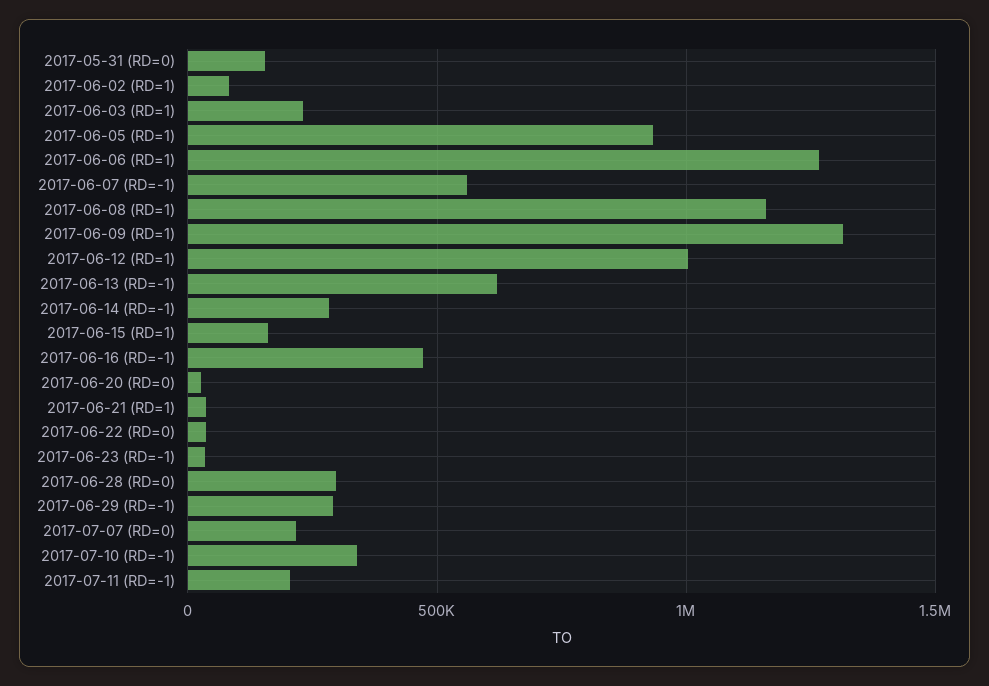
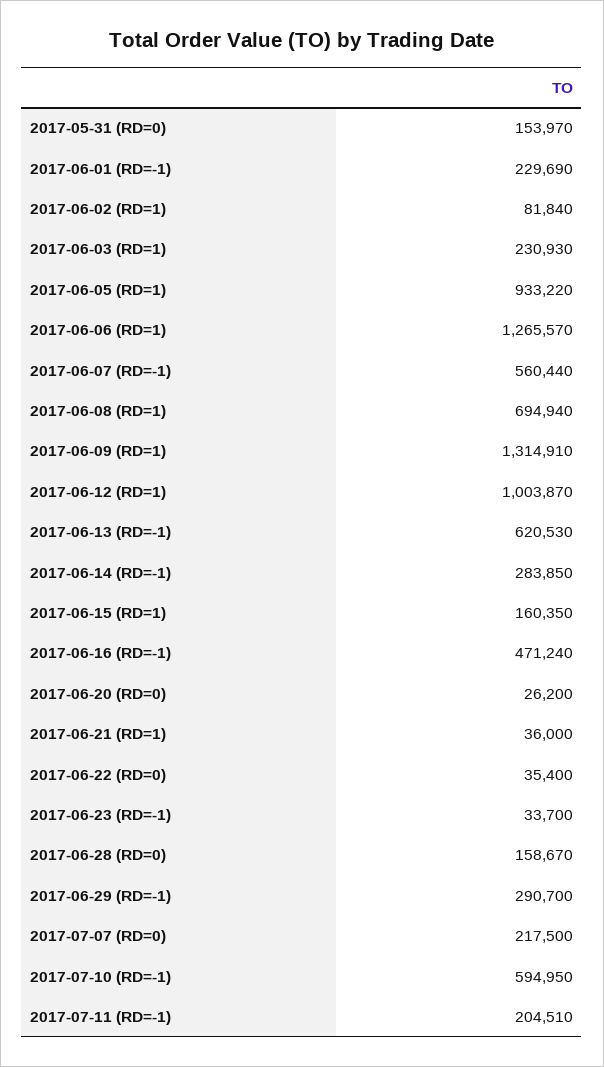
2017-06-08 (RD=1): 1150000 -> 694940
2017-06-28 (RD=0): 300000 -> 158670
2017-07-10 (RD=-1): 350000 -> 594950
2017-06-01 (RD=-1): none -> 229690

